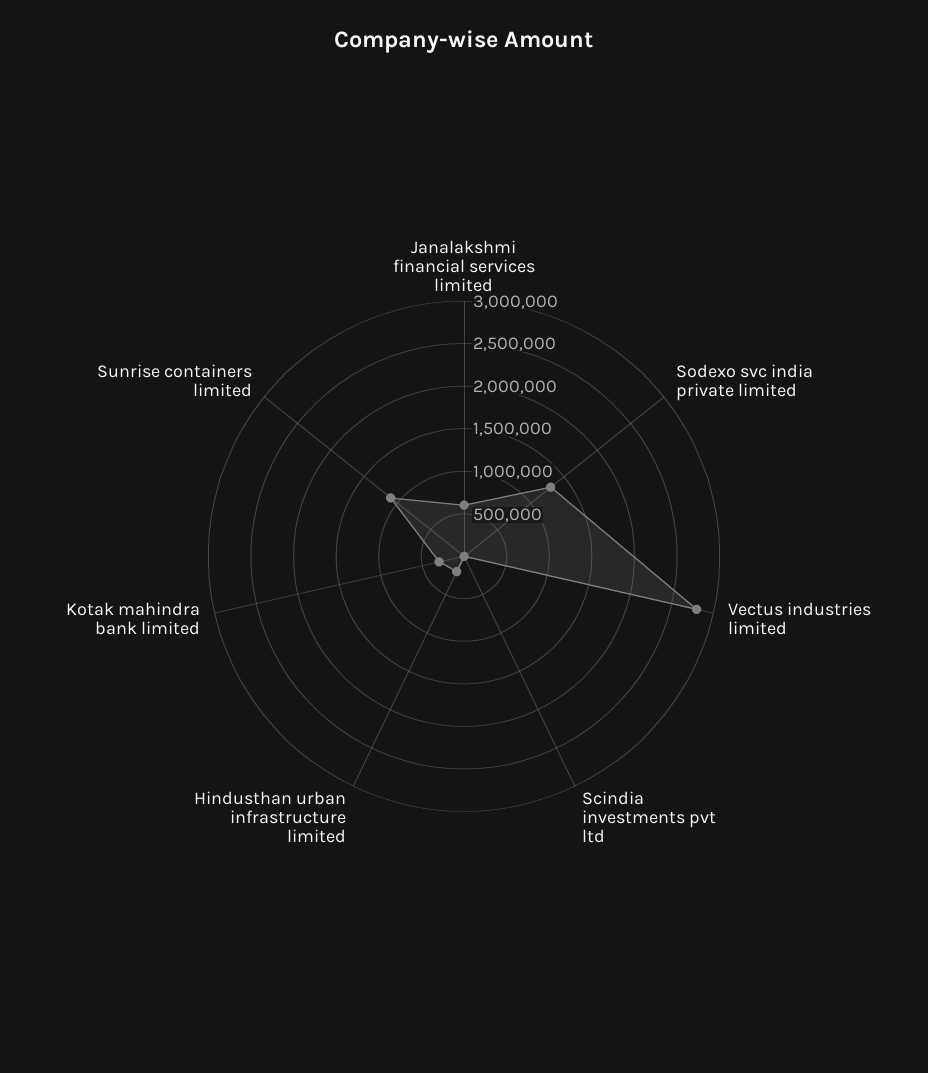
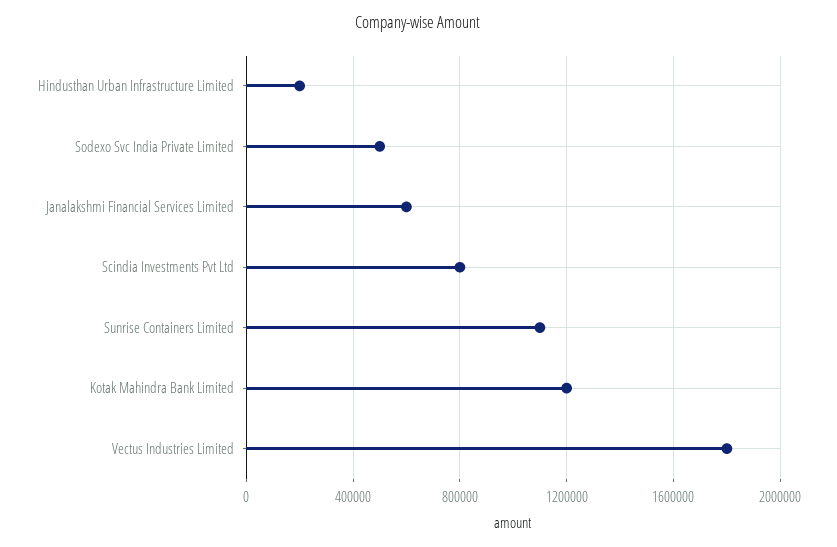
Sodexo svc india private limited: 1300000 -> 500000
Vectus industries limited: 2800000 -> 1800000
Scindia investments pvt ltd: 0 -> 800000
Kotak mahindra bank limited: 300000 -> 1200000

